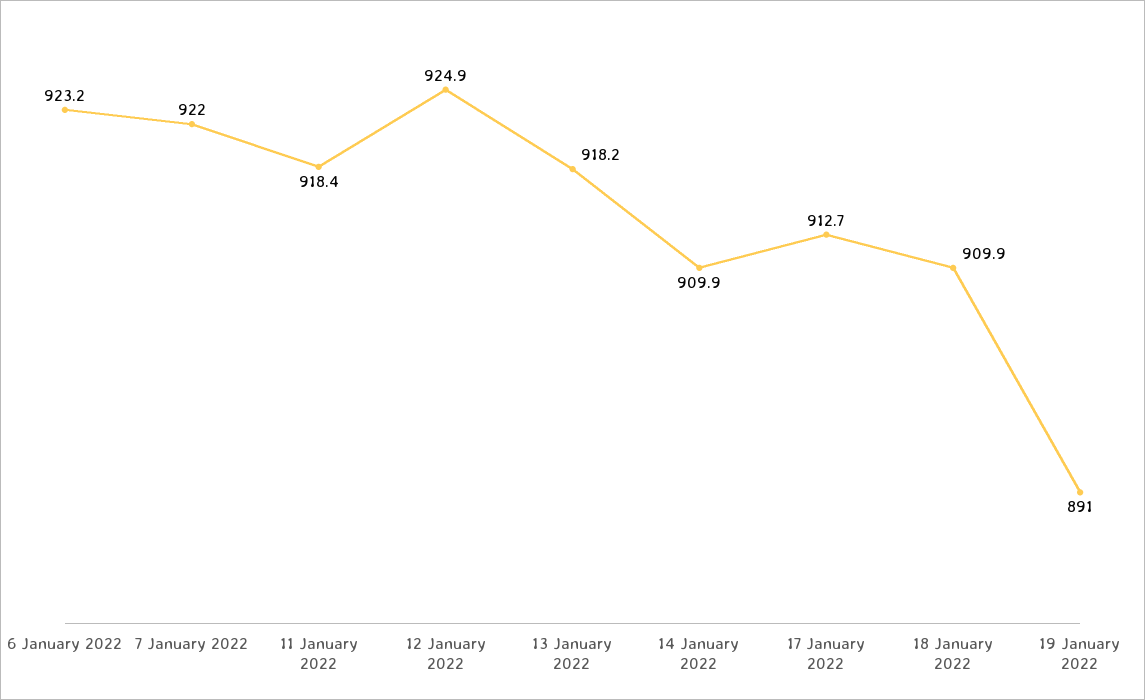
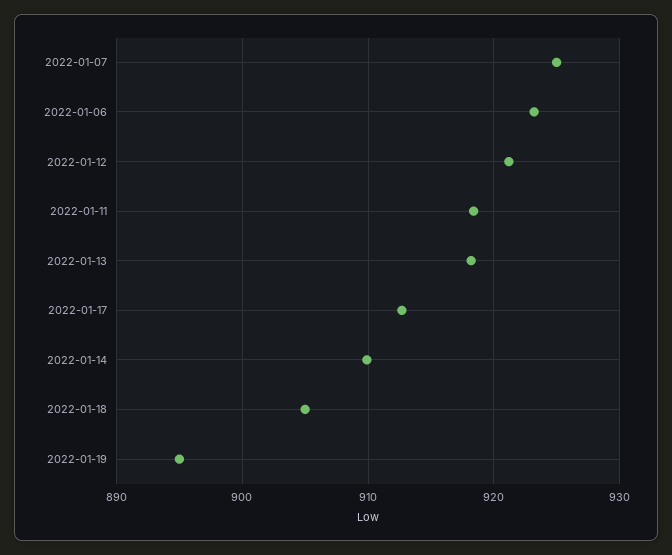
7 January 2022: 922 -> 925
12 January 2022: 924.9 -> 921
18 January 2022: 909.9 -> 905
19 January 2022: 891 -> 895

